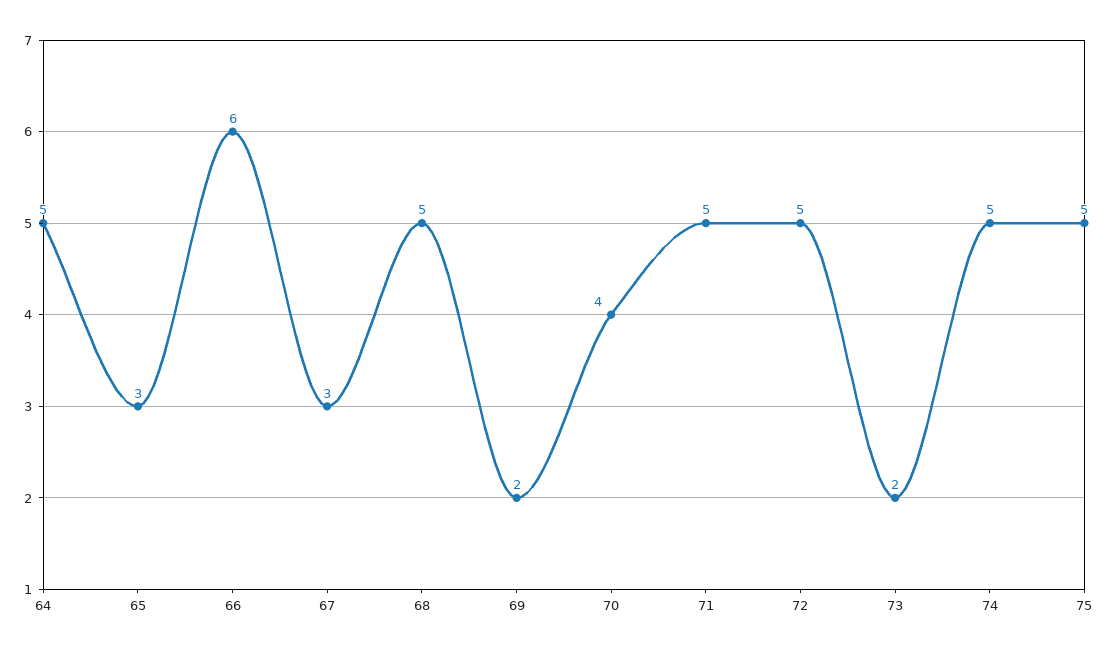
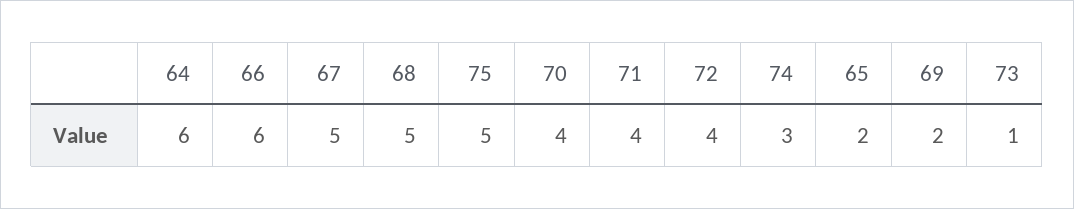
64: 5 -> 6
65: 3 -> 2
67: 3 -> 5
71: 5 -> 4
72: 5 -> 4
73: 2 -> 1
74: 5 -> 3

